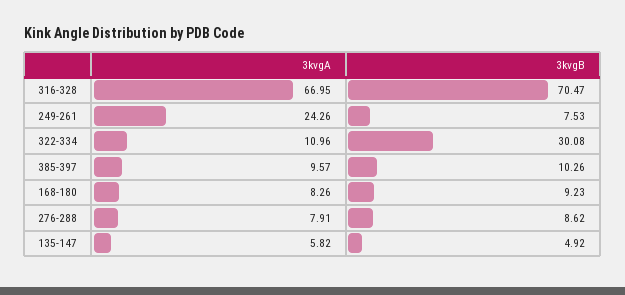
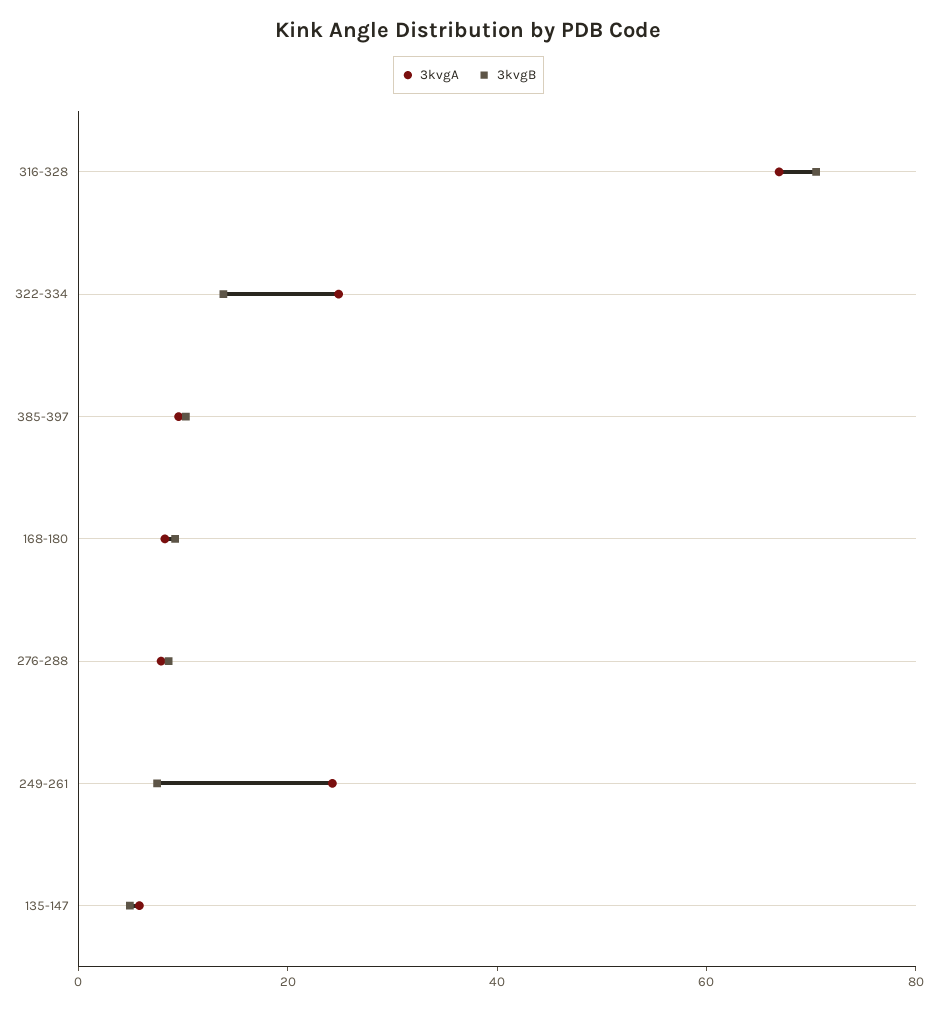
3kvgA, 322-334: 10.96 -> 25
3kvgB, 322-334: 30.08 -> 15

